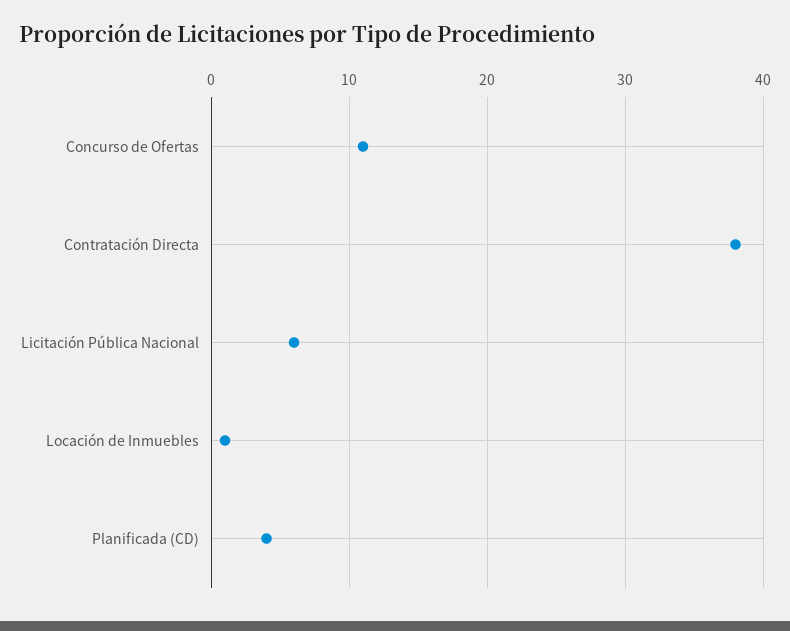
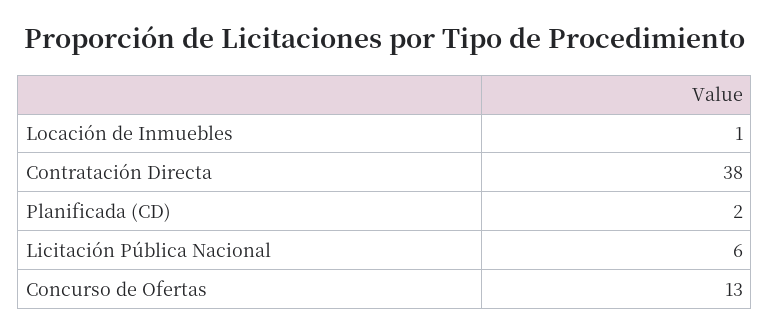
Concurso de Ofertas: 11 -> 13
Planificada (CD): 4 -> 2

